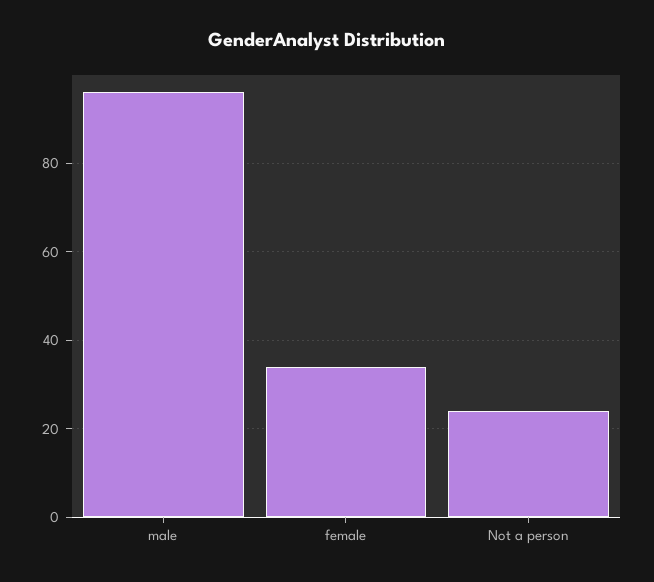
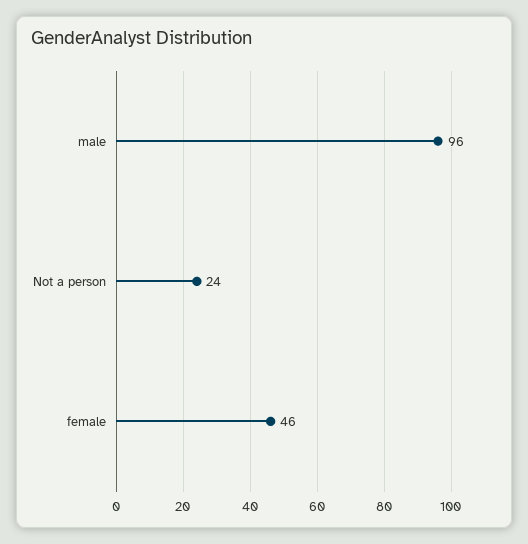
female: 35 -> 46

